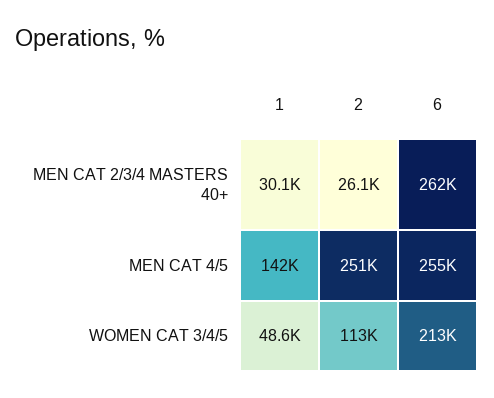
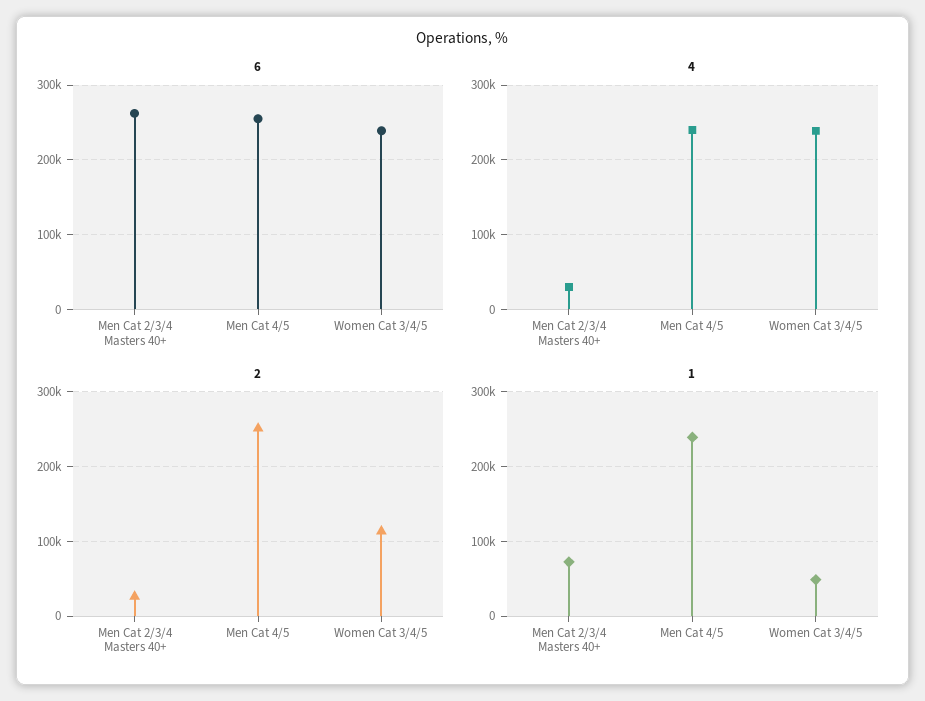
1, MEN CAT 2/3/4 MASTERS 40+: 30100 -> 70000
1, MEN CAT 4/5: 142000 -> 240000
6, WOMEN CAT 3/4/5: 213000 -> 240000
4, MEN CAT 2/3/4 MASTERS 40+: none -> 30000
4, MEN CAT 4/5: none -> 240000
4, WOMEN CAT 3/4/5: none -> 240000

